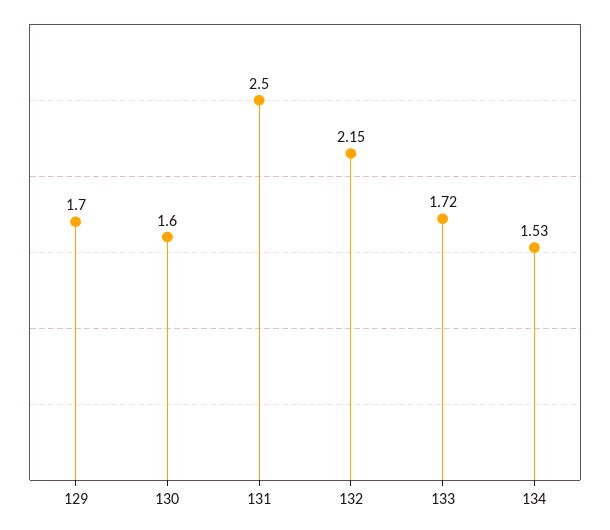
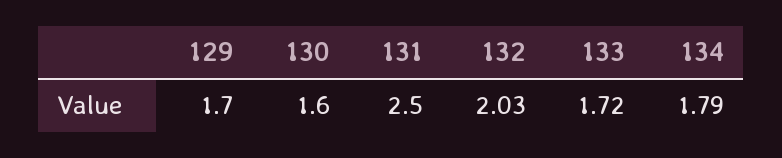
132: 2.15 -> 2.03
134: 1.53 -> 1.79

